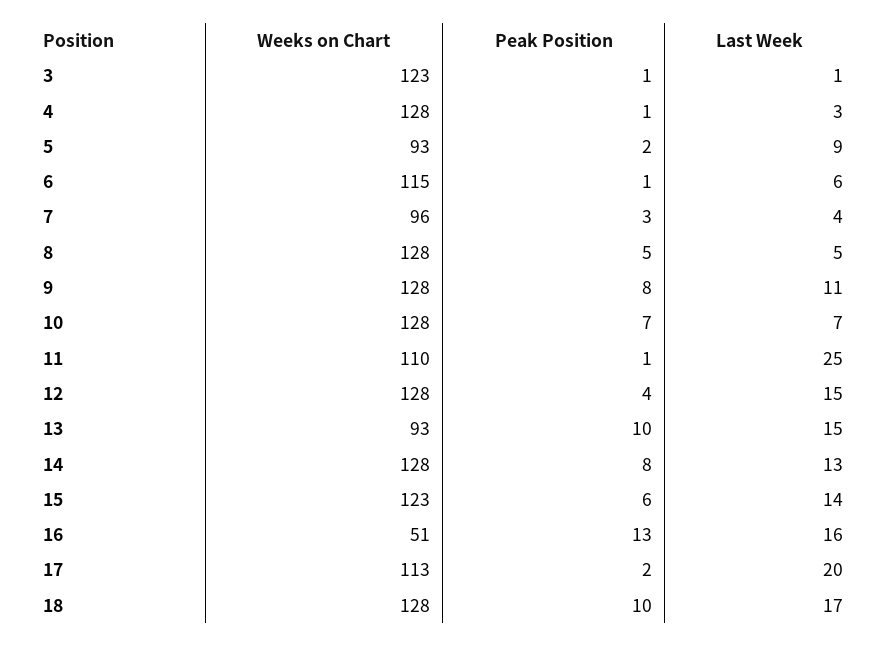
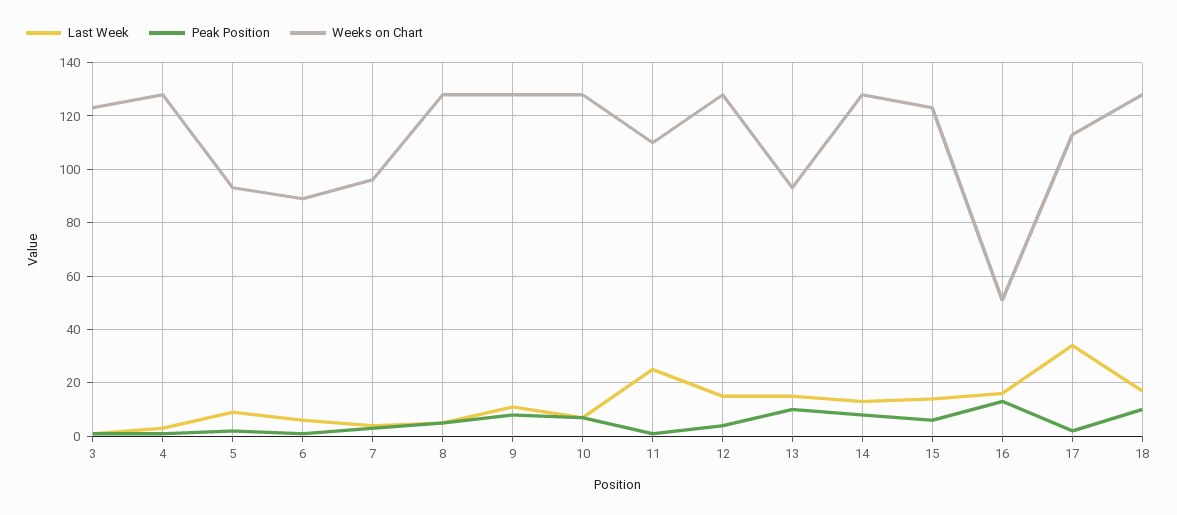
Weeks on Chart, 6: 115 -> 90
Last Week, 17: 20 -> 35

